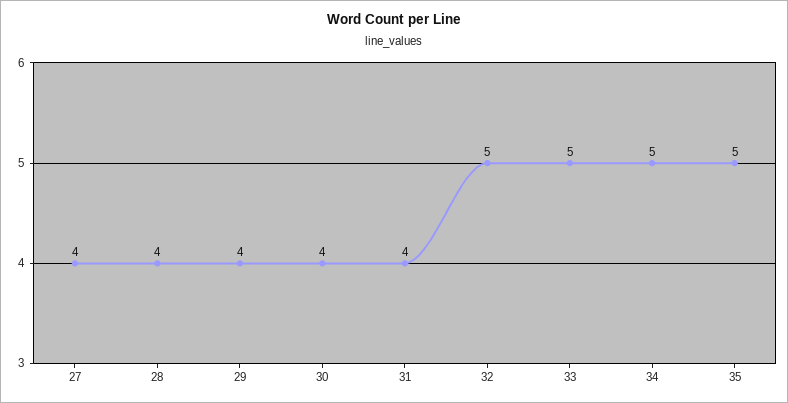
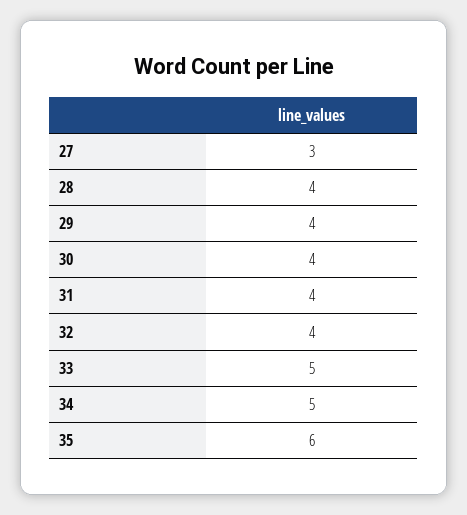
27: 4 -> 3
32: 5 -> 4
35: 5 -> 6

